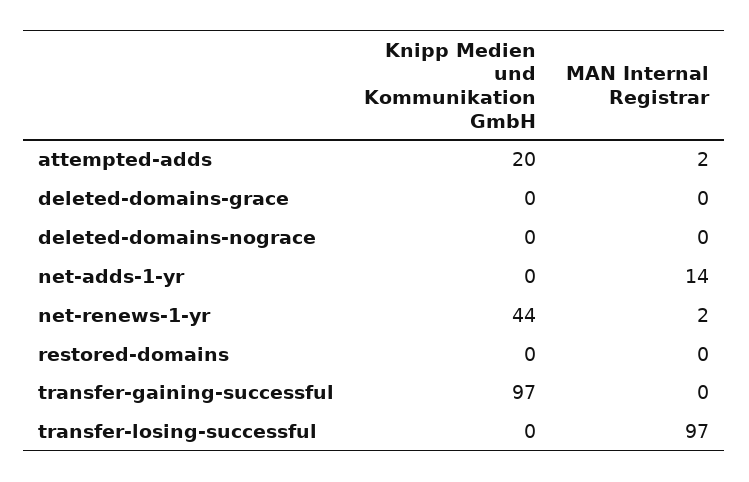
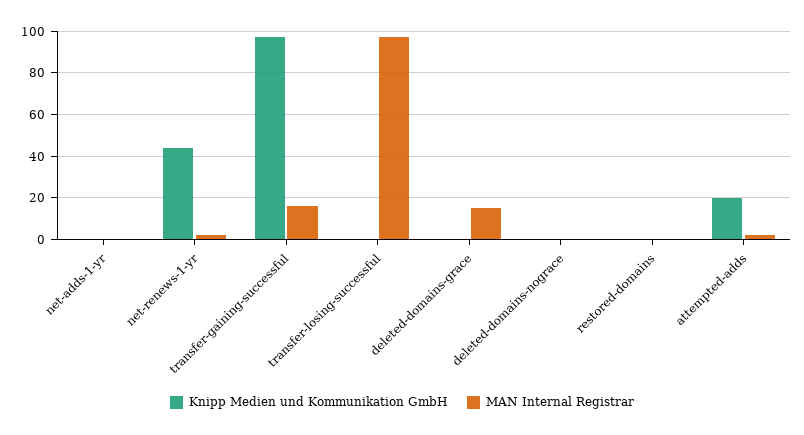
MAN Internal Registrar, deleted-domains-grace: 0 -> 15
MAN Internal Registrar, net-adds-1-yr: 14 -> 0
MAN Internal Registrar, transfer-gaining-successful: 0 -> 15

